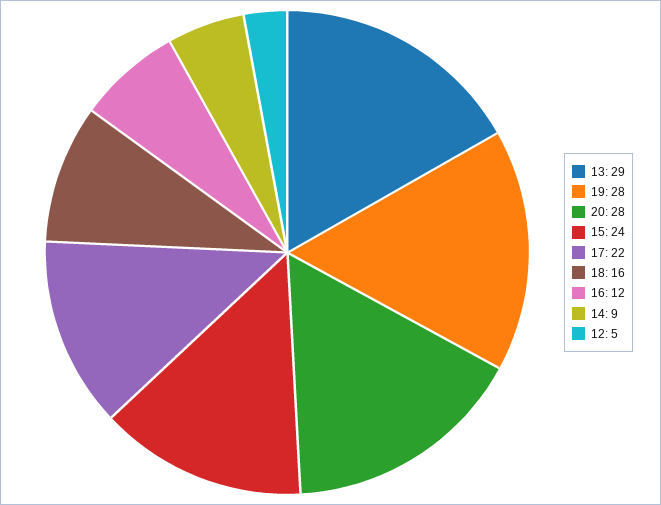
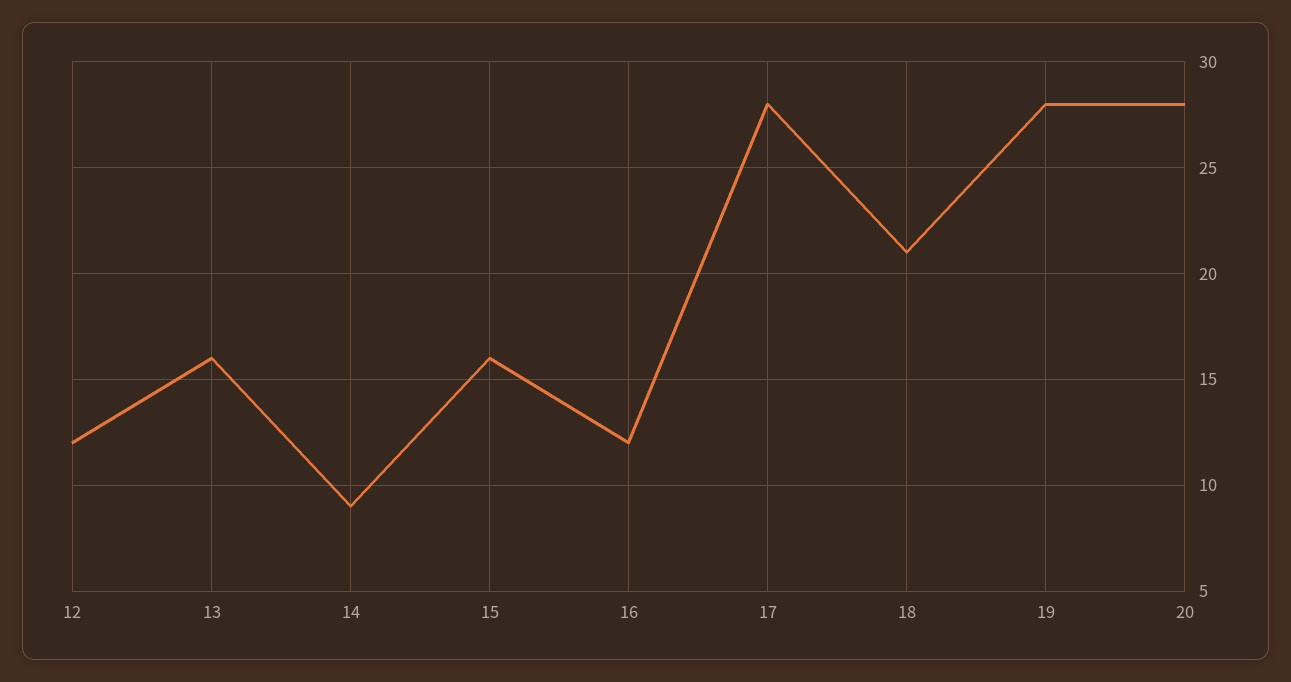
13: 29 -> 16
15: 24 -> 16
17: 22 -> 28
18: 16 -> 21
12: 5 -> 12

